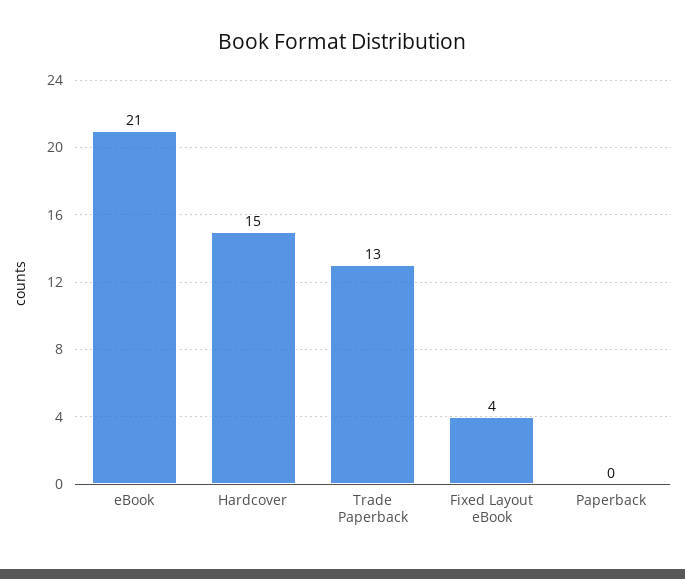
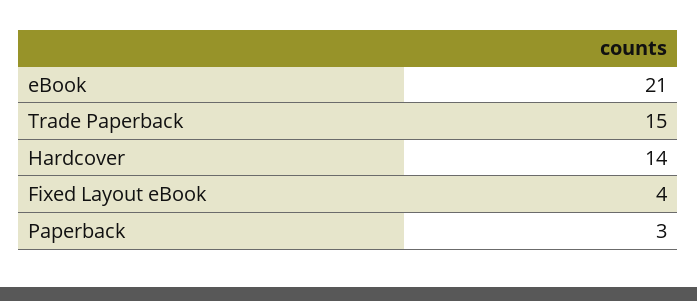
Hardcover: 15 -> 14
Trade Paperback: 13 -> 15
Paperback: 0 -> 3

